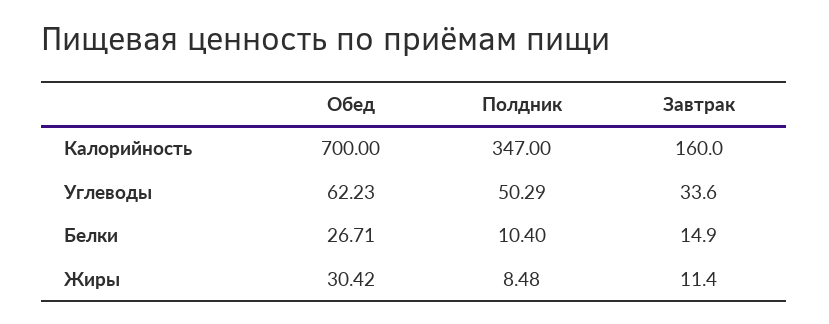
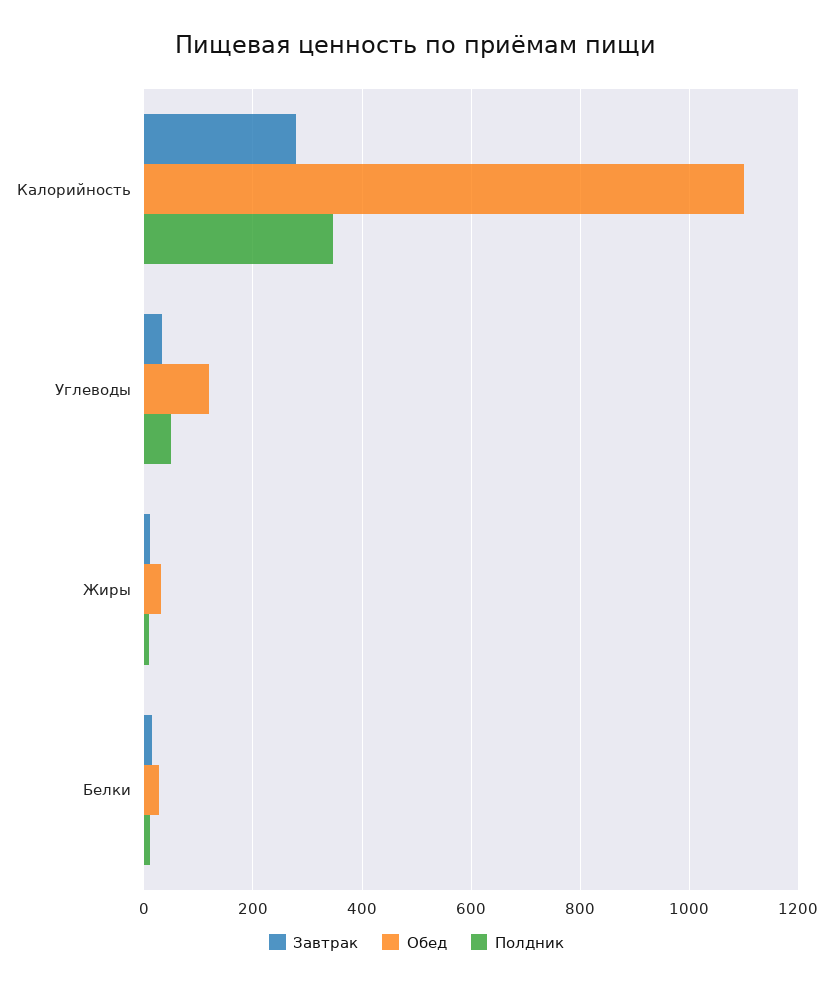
Обед, Калорийность: 700 -> 1100
Завтрак, Калорийность: 160 -> 280
Обед, Углеводы: 62.23 -> 120

